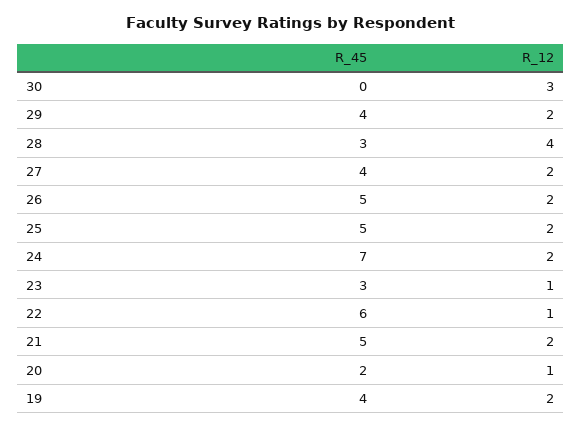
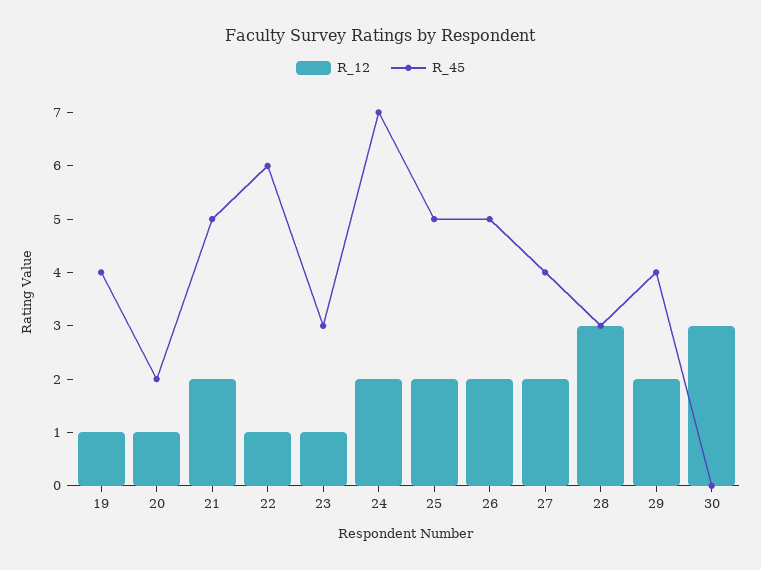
R_12, 28: 4 -> 3
R_12, 19: 2 -> 1

